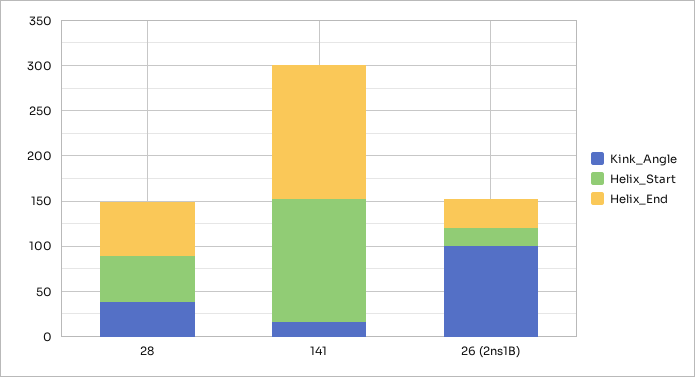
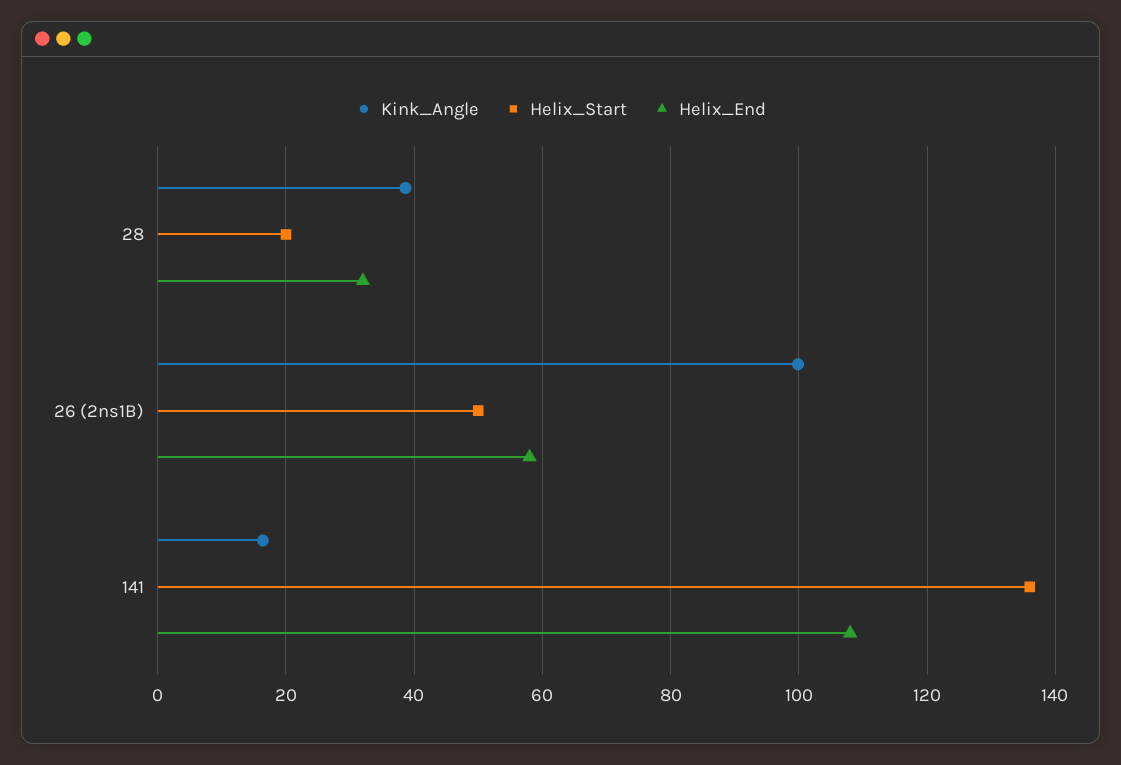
Helix_Start, 28: 50 -> 20
Helix_End, 28: 60 -> 32
Helix_End, 141: 150 -> 108
Helix_Start, 26 (2ns1B): 20 -> 50
Helix_End, 26 (2ns1B): 30 -> 58

